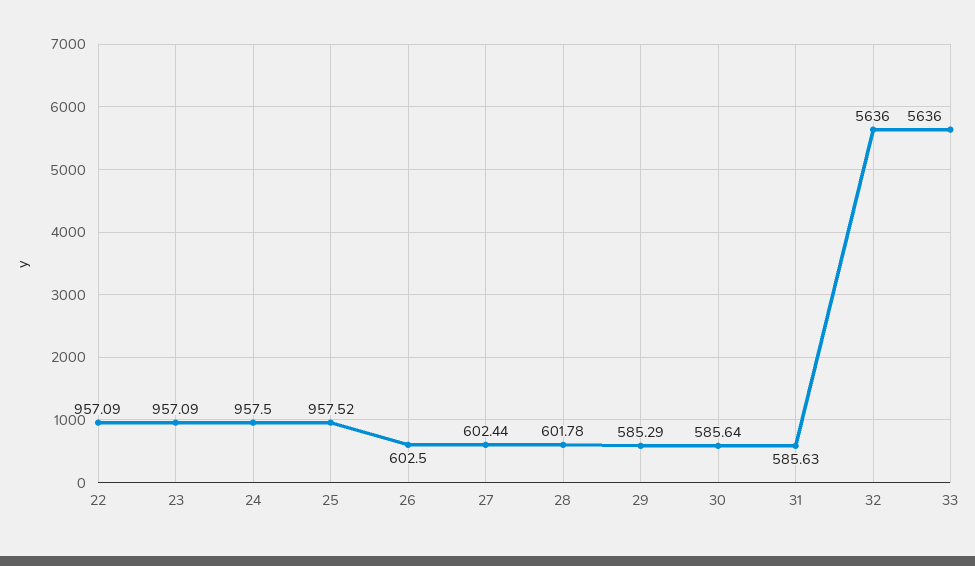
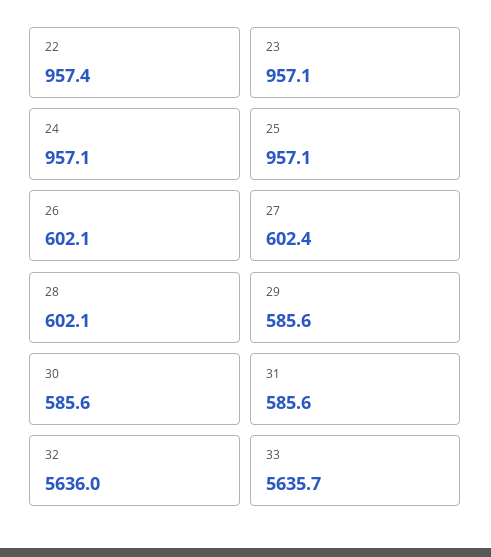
22: 957.09 -> 957.4
24: 957.5 -> 957.1
25: 957.52 -> 957.1
26: 602.5 -> 602.1
28: 601.78 -> 602.1
29: 585.29 -> 585.6
33: 5636 -> 5635.7

